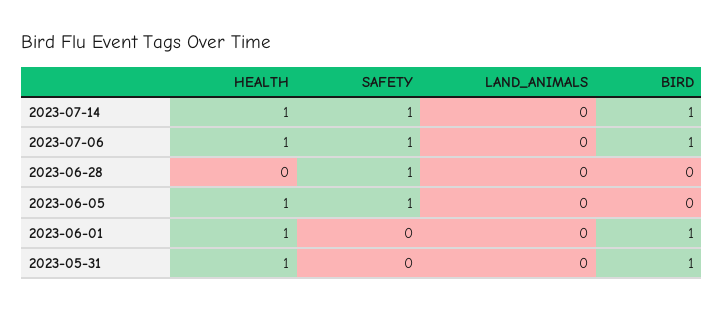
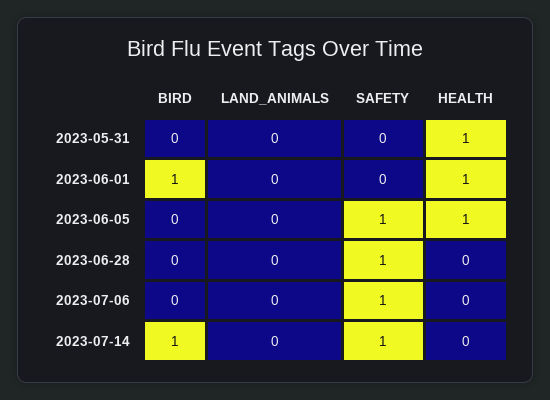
HEALTH, 2023-07-14: 1 -> 0
HEALTH, 2023-07-06: 1 -> 0
BIRD, 2023-07-06: 1 -> 0
BIRD, 2023-05-31: 1 -> 0

